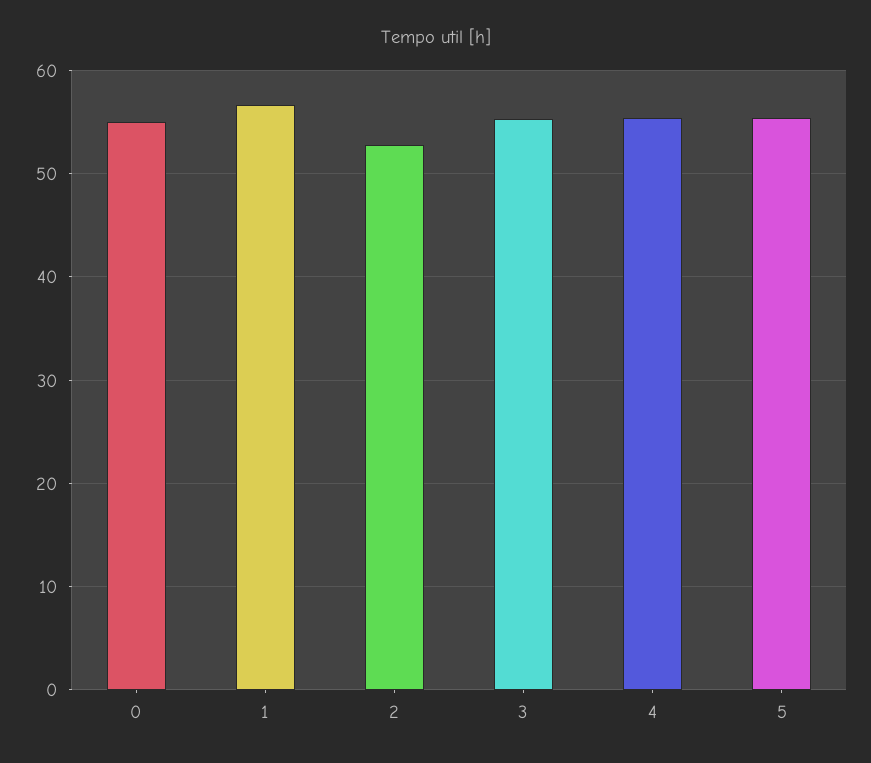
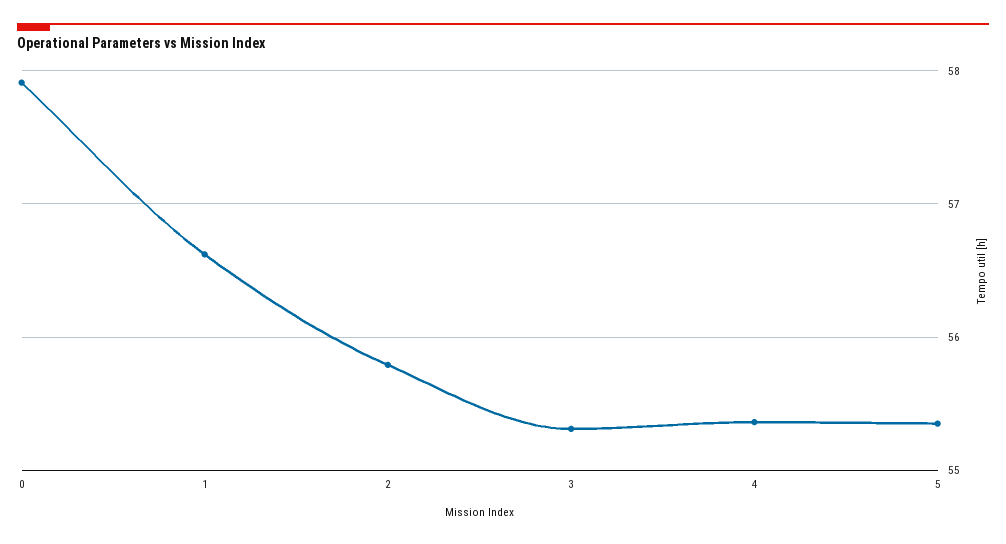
0: 55 -> 57.9
2: 53 -> 55.8

